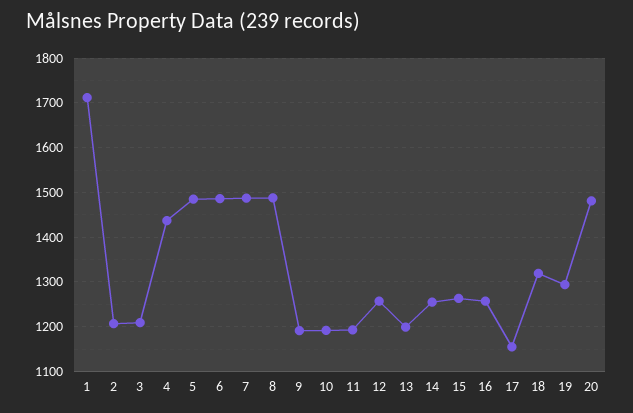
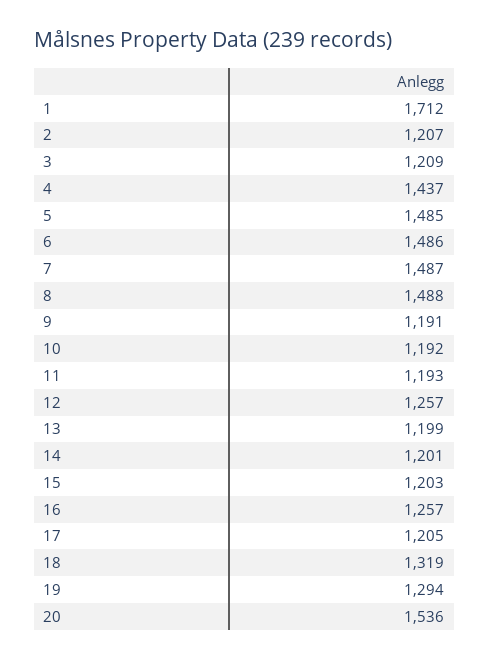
14: 1260 -> 1201
15: 1260 -> 1203
17: 1160 -> 1205
20: 1480 -> 1536

